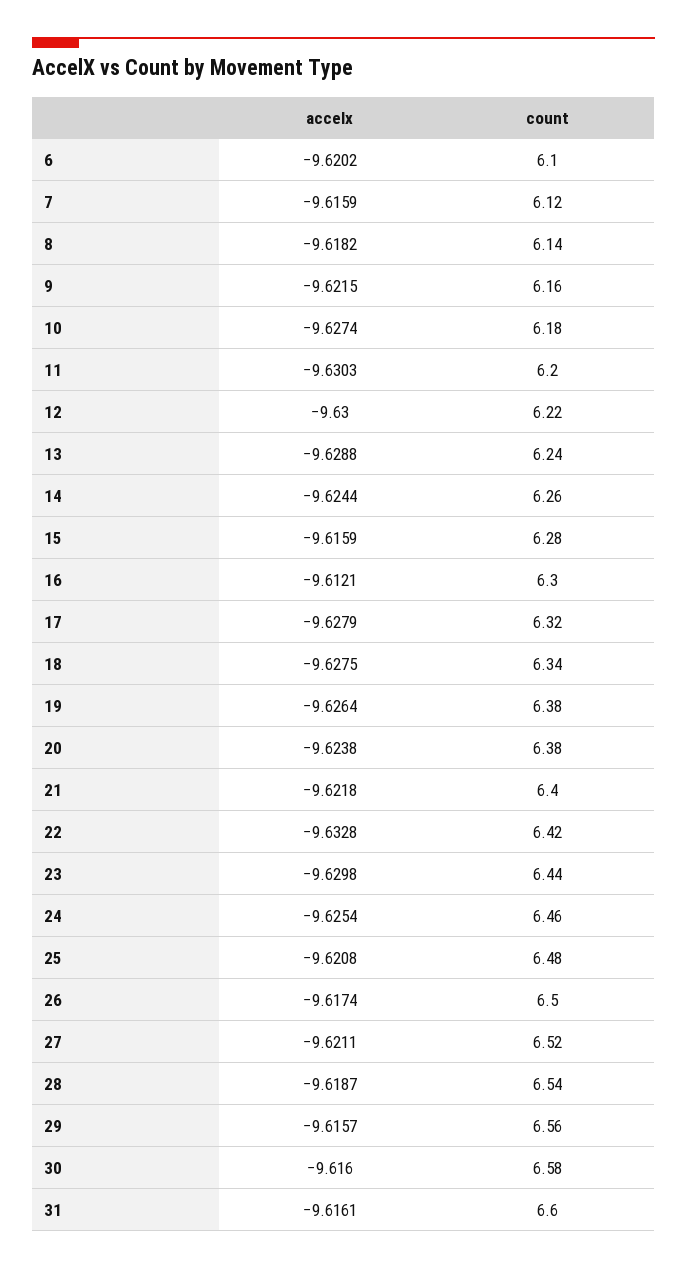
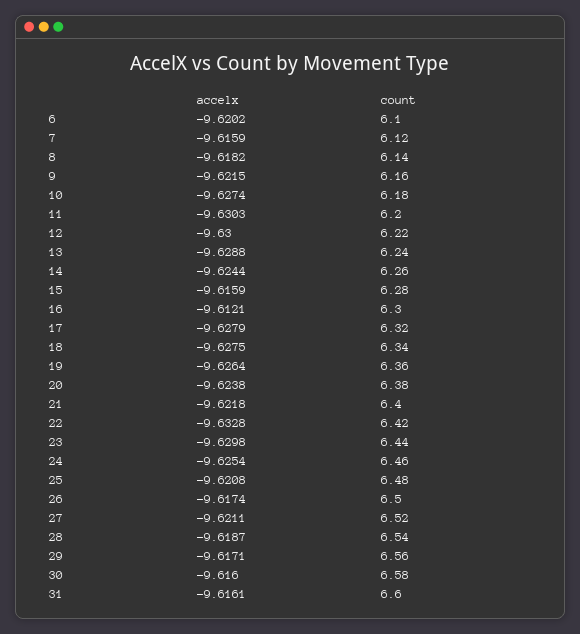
count, 19: 6.38 -> 6.36
accelx, 29: -9.6157 -> -9.6171

